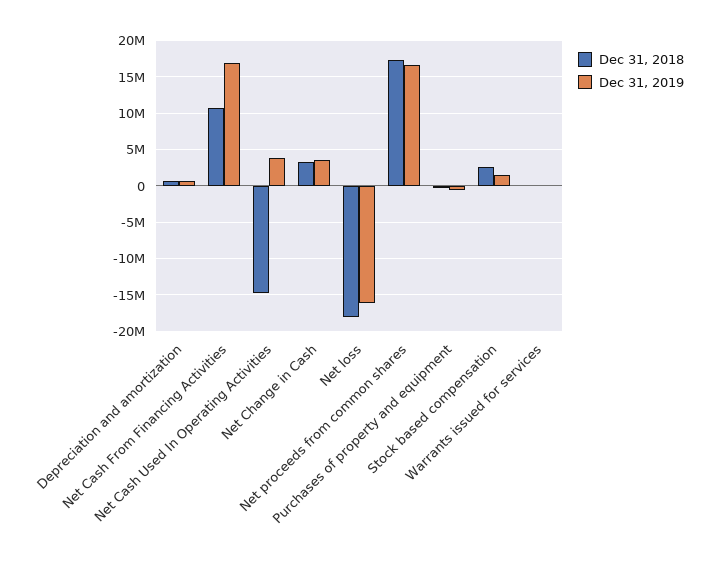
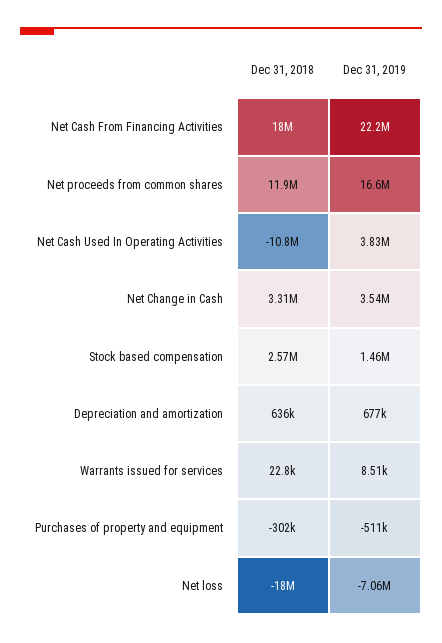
Dec 31, 2018, Net Cash From Financing Activities: 11000000 -> 18000000
Dec 31, 2019, Net Cash From Financing Activities: 17000000 -> 22200000
Dec 31, 2018, Net Cash Used In Operating Activities: -15000000 -> -10800000
Dec 31, 2019, Net loss: -16000000 -> -7060000
Dec 31, 2018, Net proceeds from common shares: 17000000 -> 11900000

